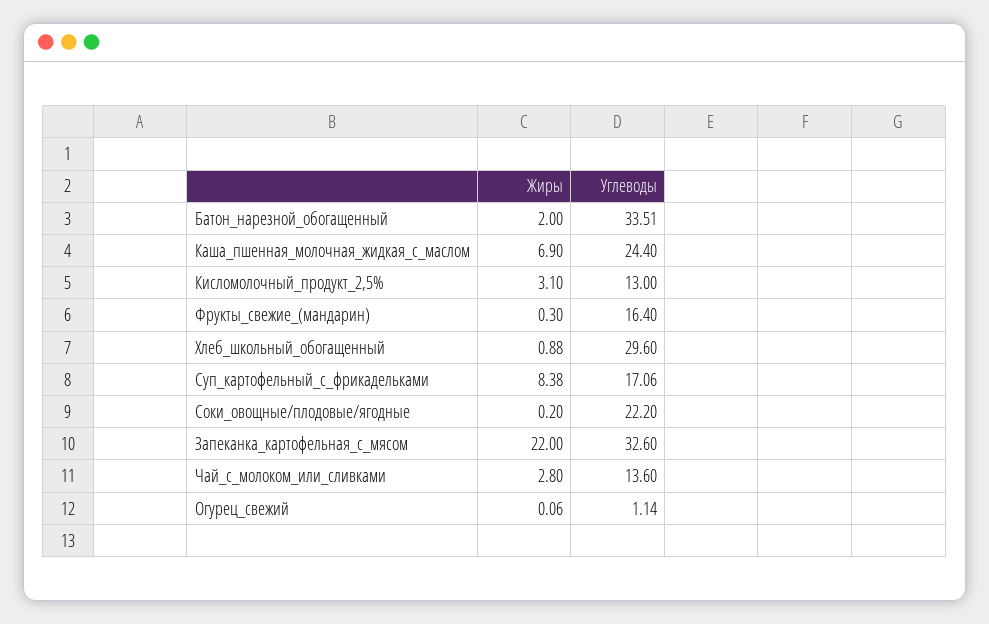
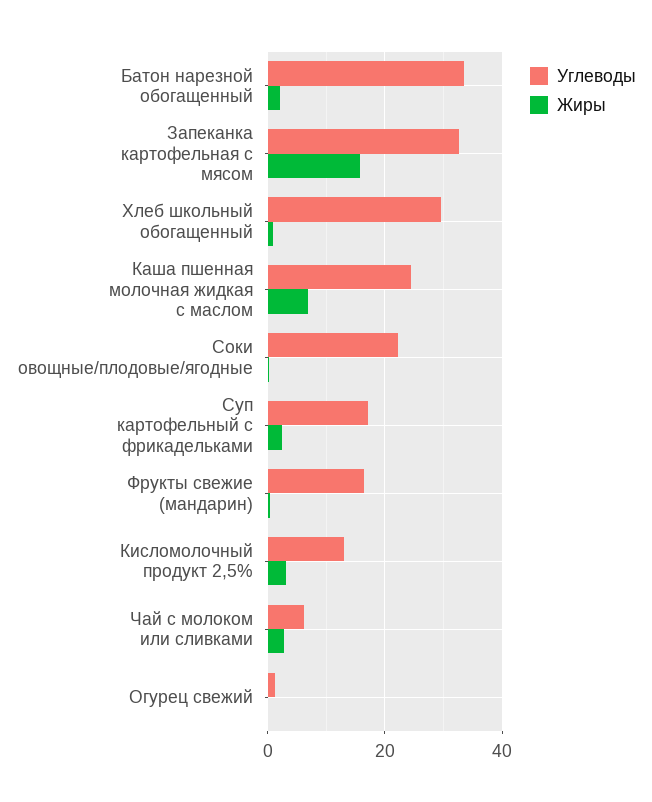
Жиры, Суп_картофельный_с_фрикадельками: 8.38 -> 2
Жиры, Запеканка_картофельная_с_мясом: 22 -> 16
Углеводы, Чай_с_молоком_или_сливками: 13.6 -> 6

